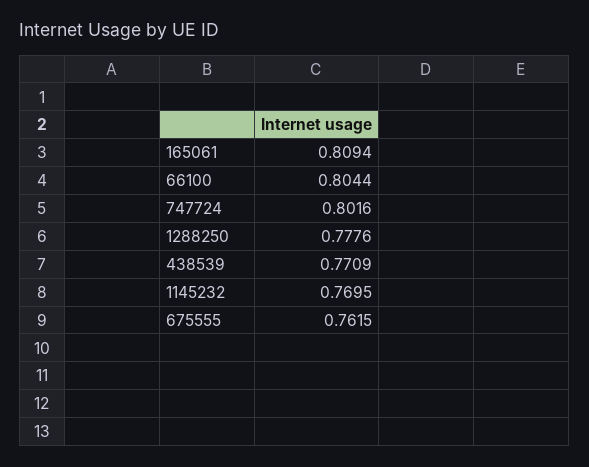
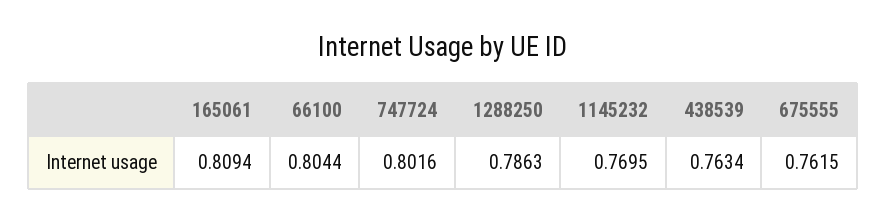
1288250: 0.7776 -> 0.7863
438539: 0.7709 -> 0.7634

